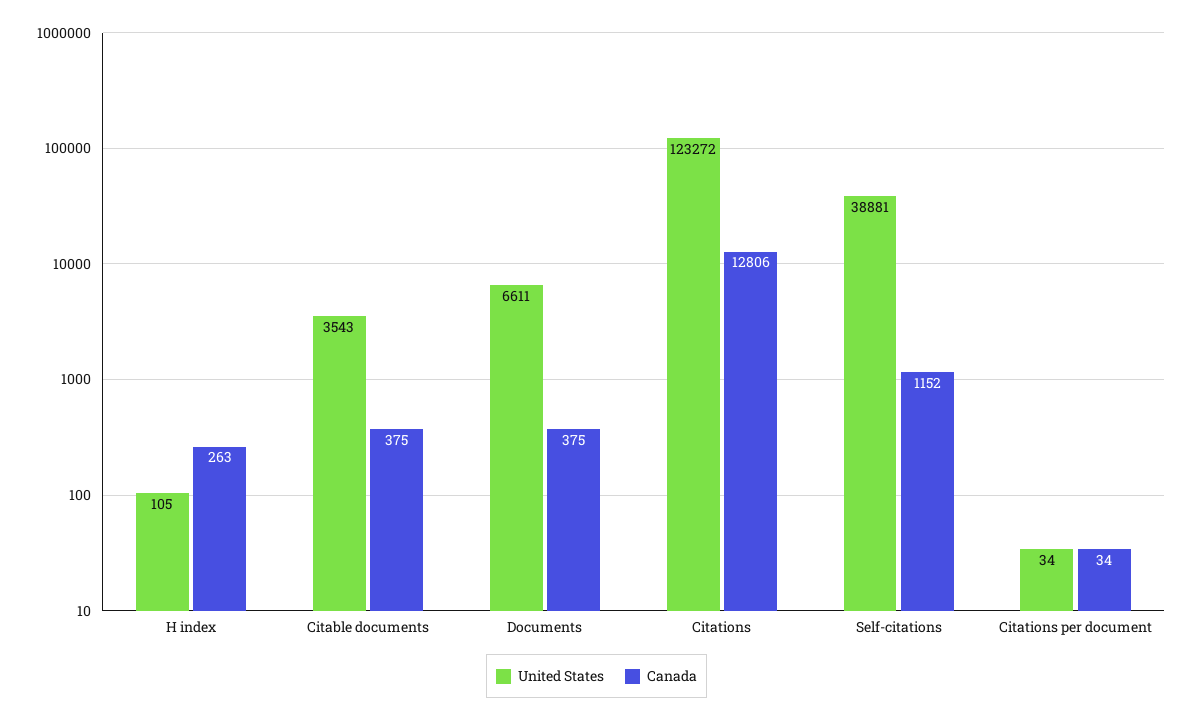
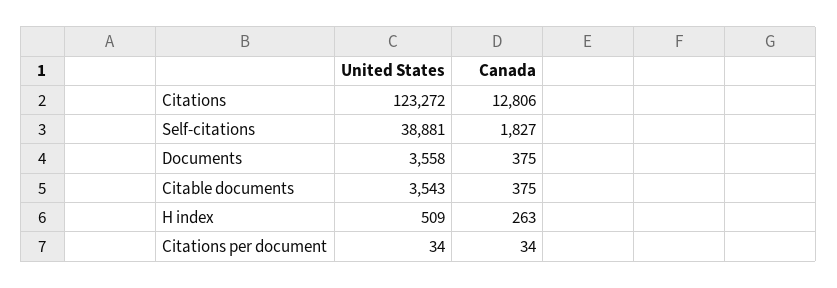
United States, H index: 105 -> 509
United States, Documents: 6611 -> 3558
Canada, Self-citations: 1152 -> 1827

